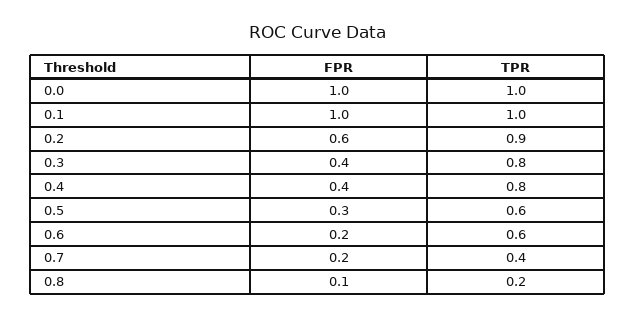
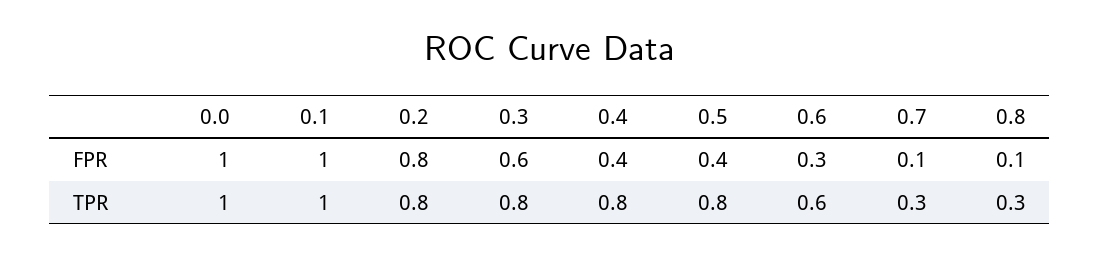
FPR, 0.2: 0.6 -> 0.8
TPR, 0.2: 0.9 -> 0.8
FPR, 0.3: 0.4 -> 0.6
FPR, 0.5: 0.3 -> 0.4
TPR, 0.5: 0.6 -> 0.8
FPR, 0.6: 0.2 -> 0.3
FPR, 0.7: 0.2 -> 0.1
TPR, 0.7: 0.4 -> 0.3
TPR, 0.8: 0.2 -> 0.3

